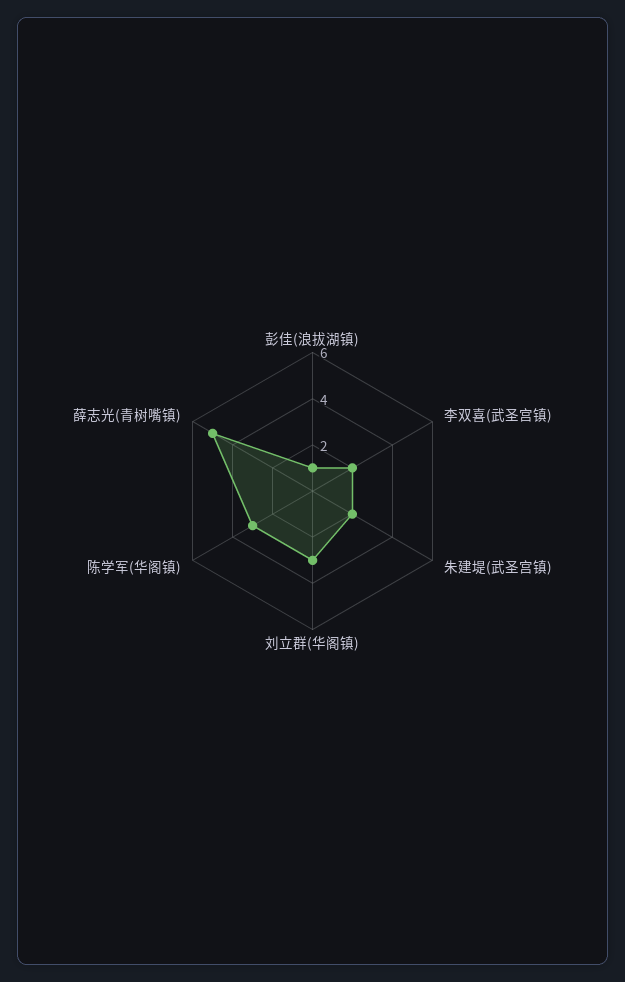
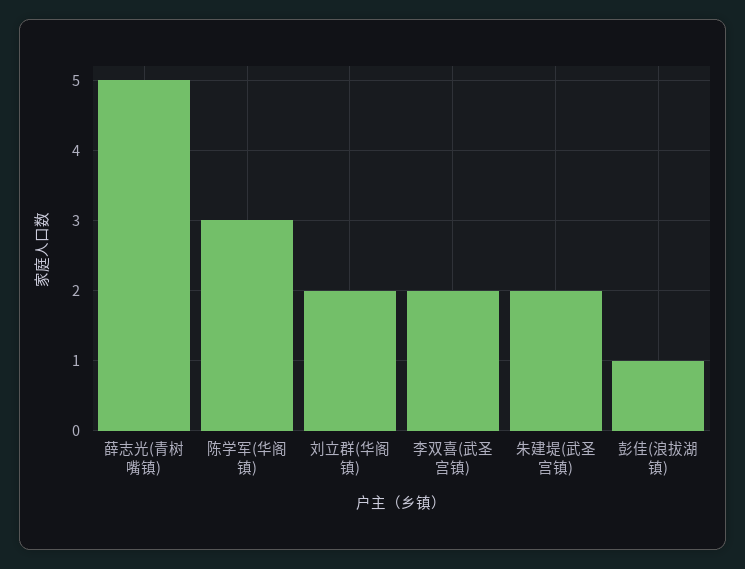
刘立群(华阁镇): 3 -> 2

